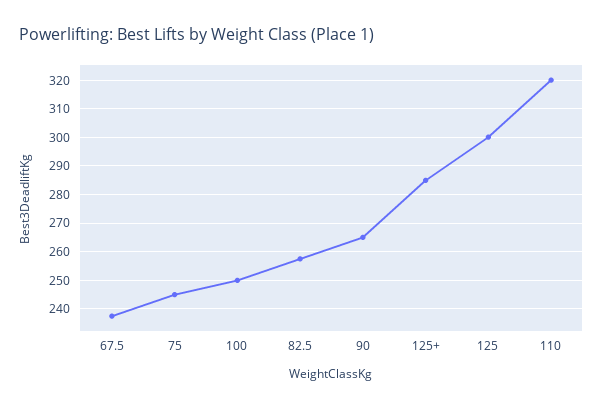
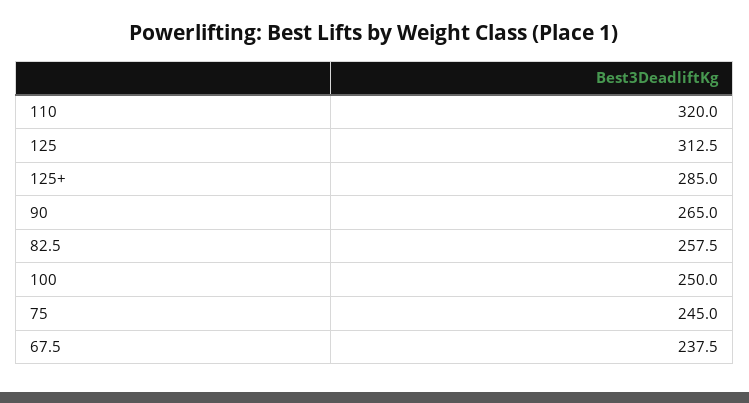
125: 300 -> 312.5

